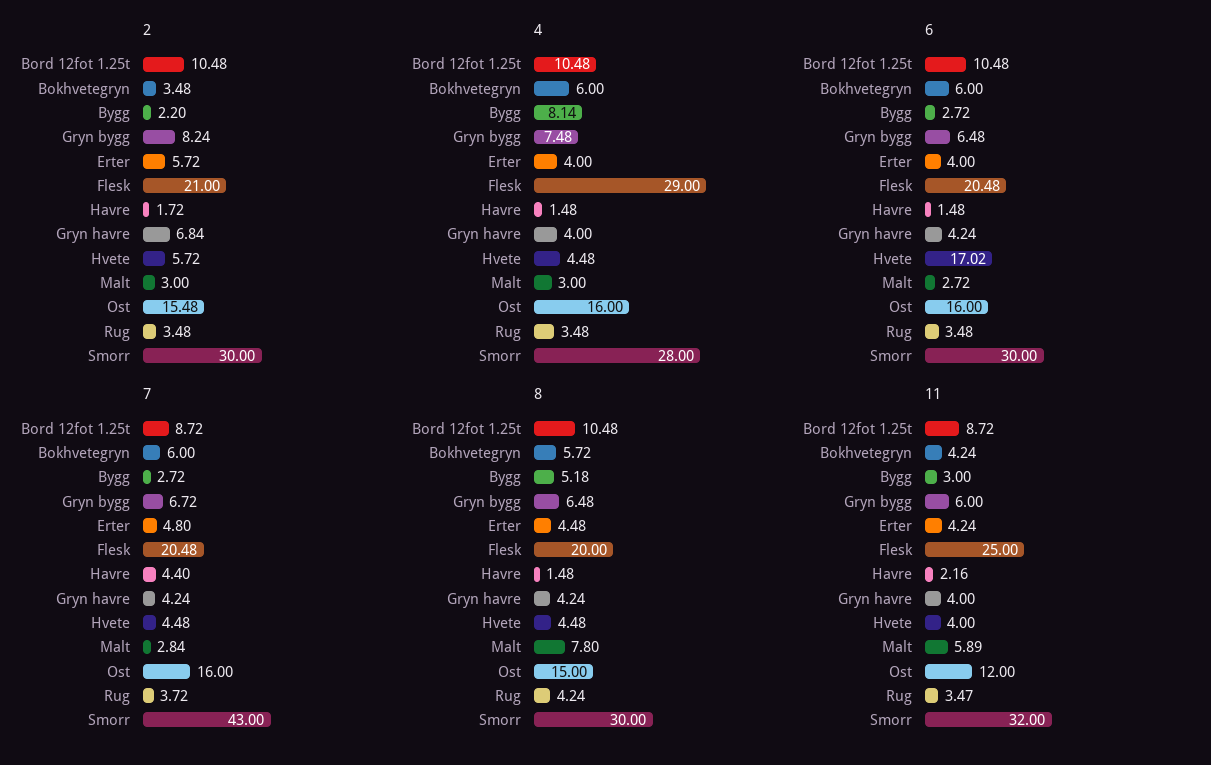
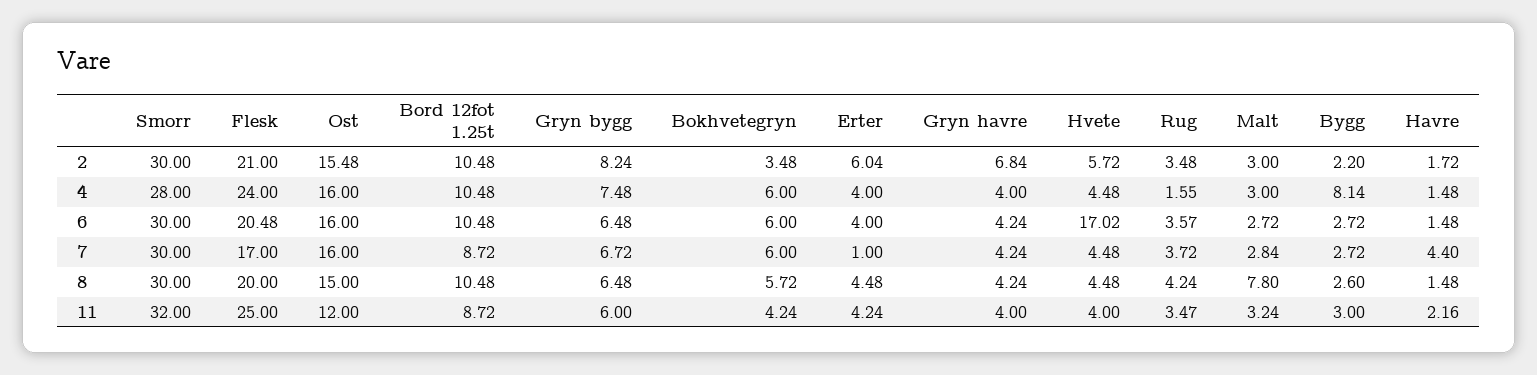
2, Erter: 5.72 -> 6.04
4, Flesk: 29 -> 24
4, Rug: 3.48 -> 1.55
6, Rug: 3.48 -> 3.57
7, Erter: 4.8 -> 1
7, Flesk: 20.48 -> 17
7, Smorr: 43 -> 30
8, Bygg: 5.18 -> 2.6
11, Malt: 5.89 -> 3.24

